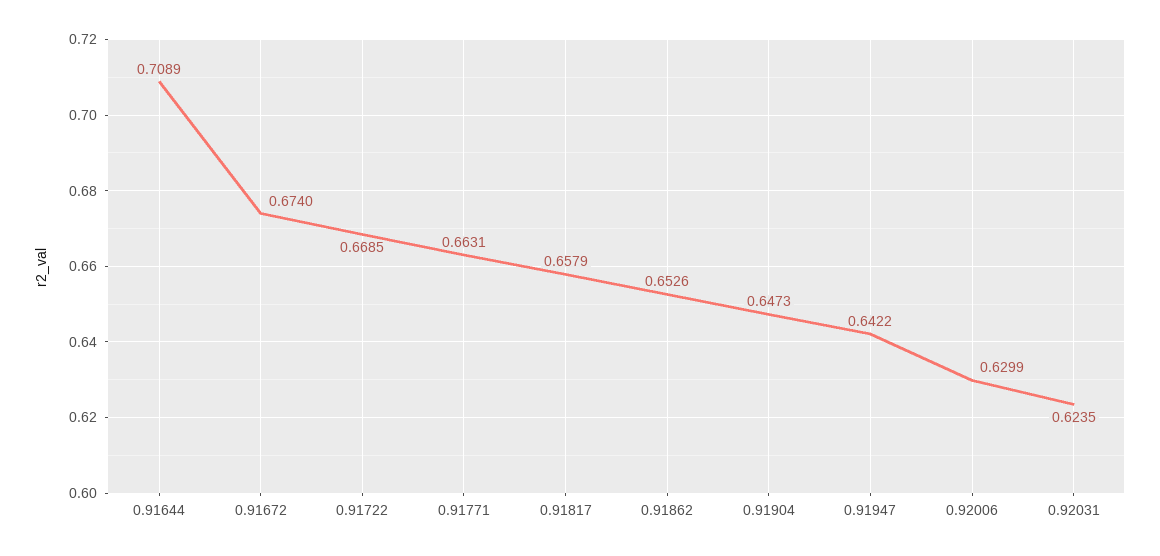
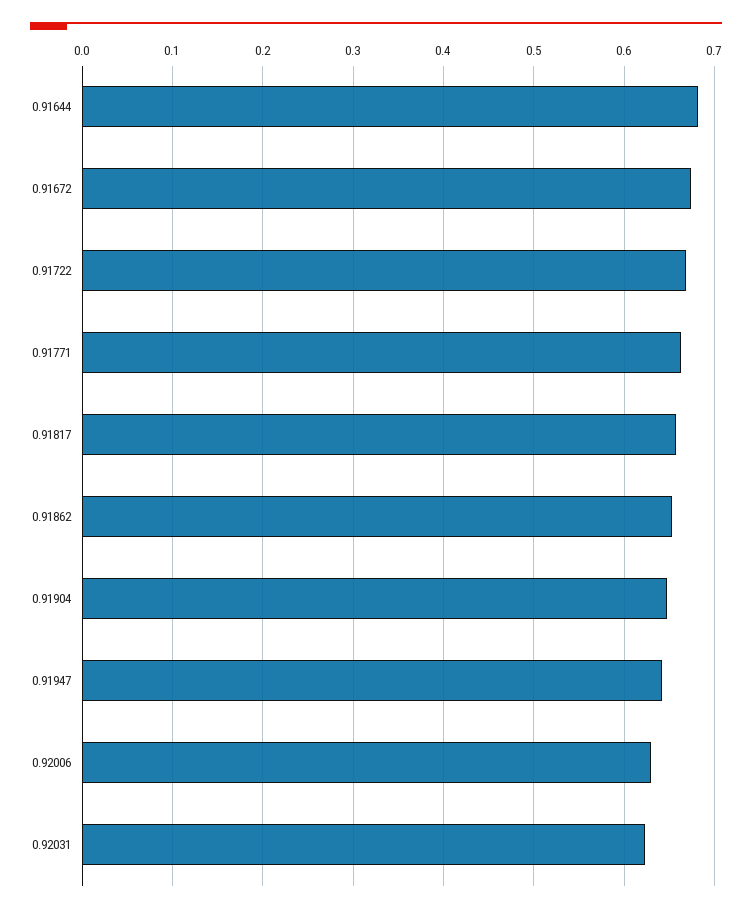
0.91644: 0.7089 -> 0.68

